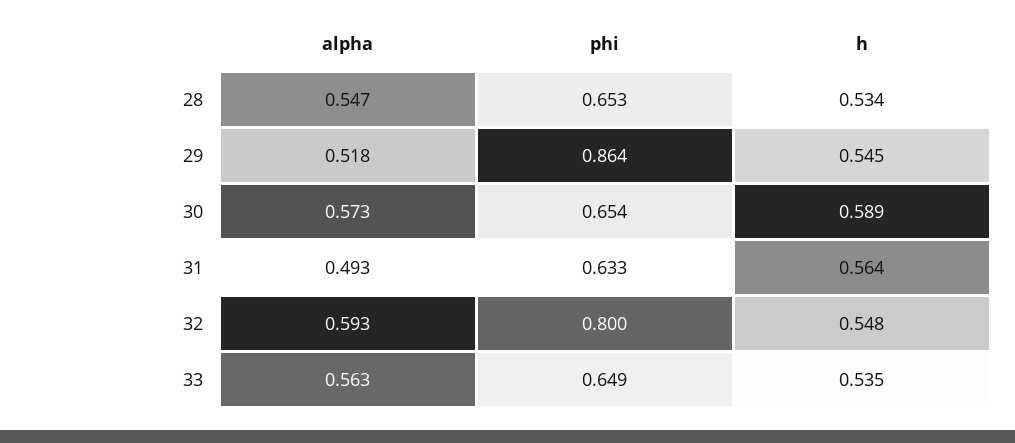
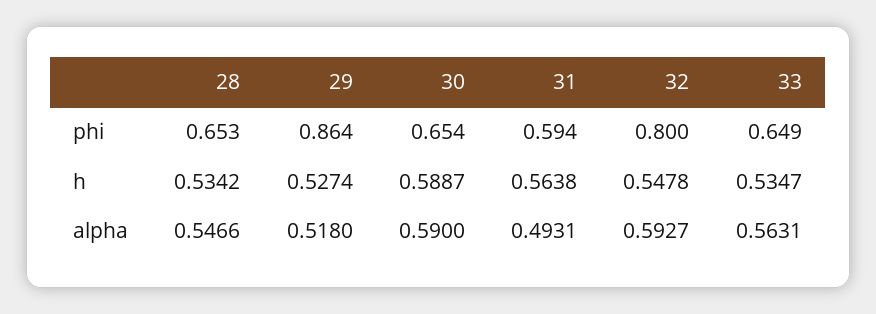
h, 29: 0.545 -> 0.5274
alpha, 30: 0.573 -> 0.59
phi, 31: 0.633 -> 0.594

